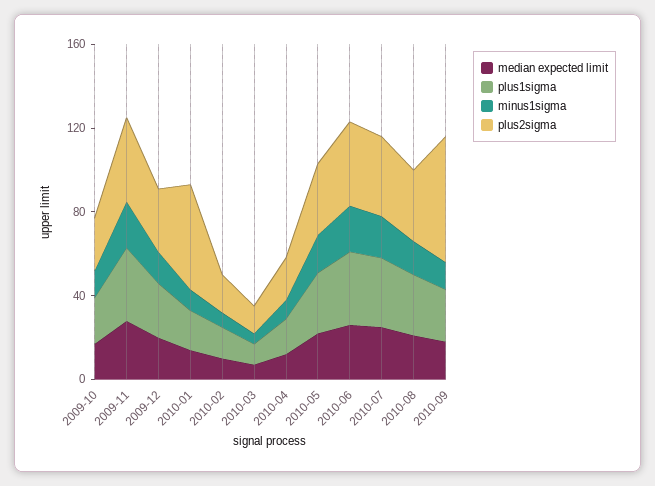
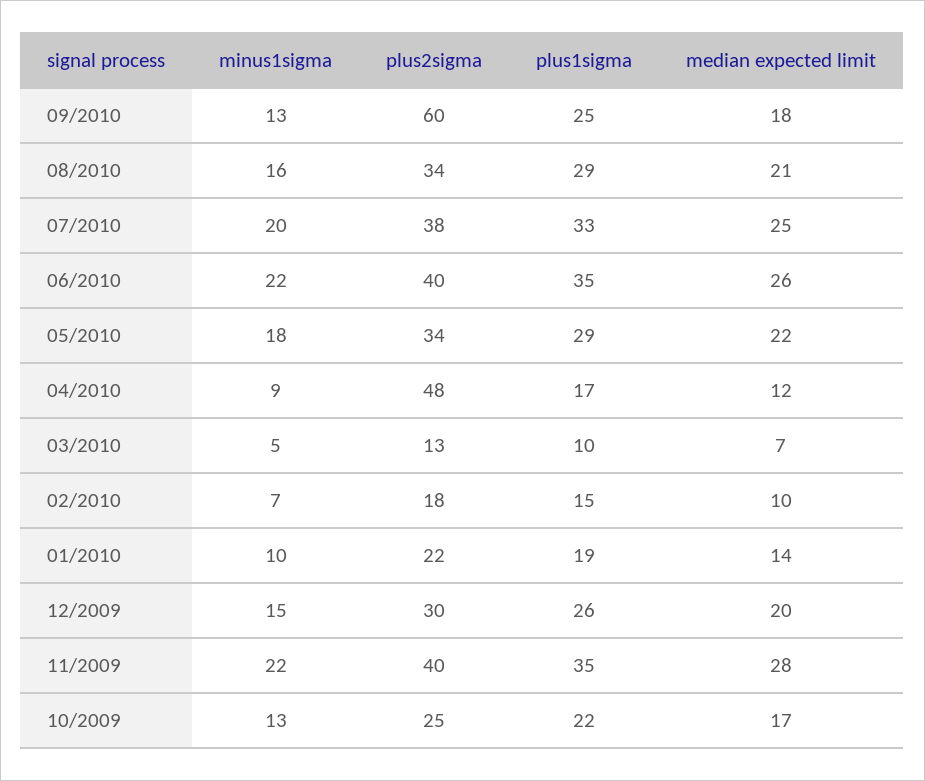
plus2sigma, 2010-01: 50 -> 22
plus2sigma, 2010-04: 20 -> 48

